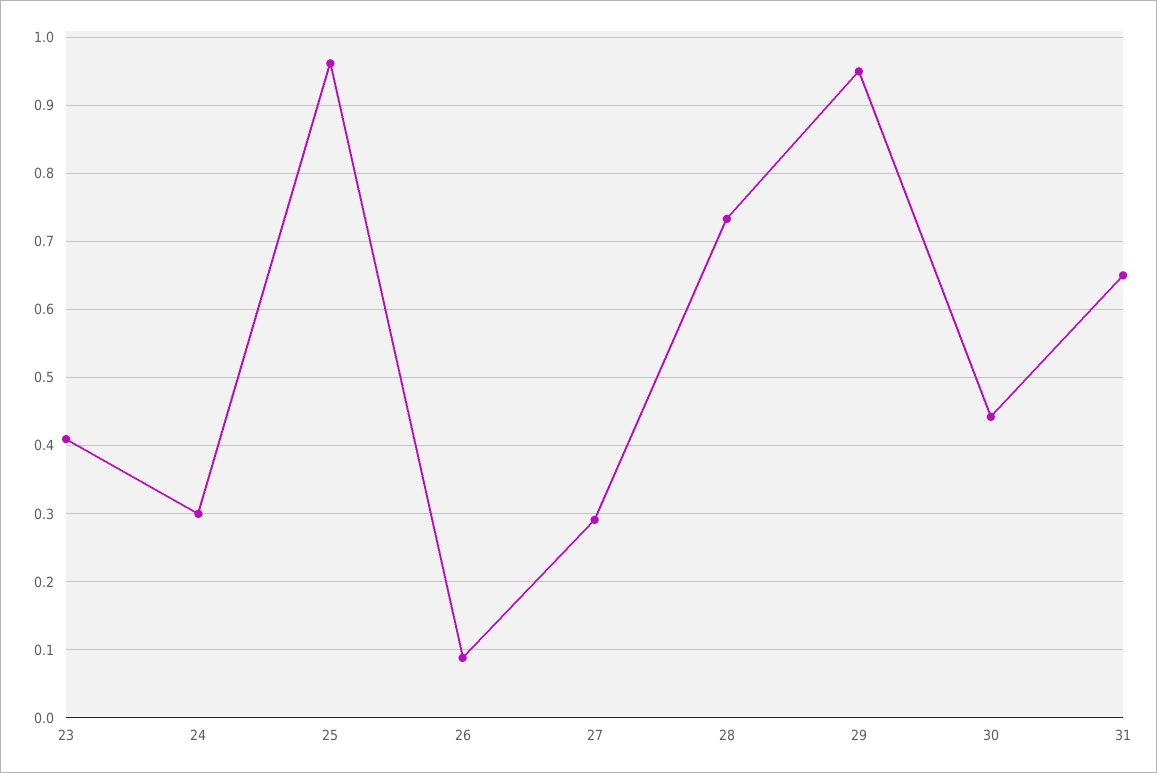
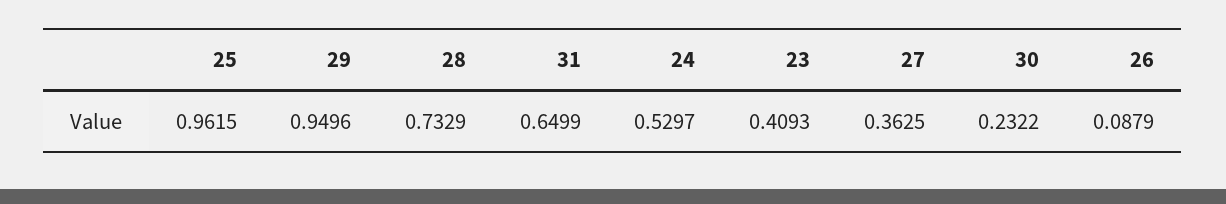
24: 0.3 -> 0.5297
27: 0.29 -> 0.3625
30: 0.44 -> 0.2322

